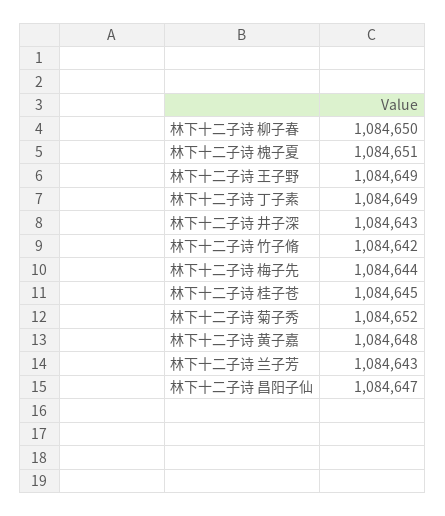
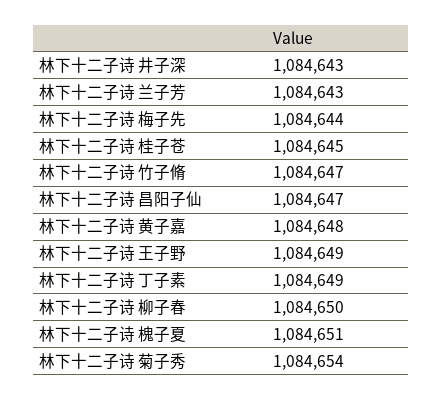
林下十二子诗 竹子脩: 1084642 -> 1084647
林下十二子诗 菊子秀: 1084652 -> 1084654

